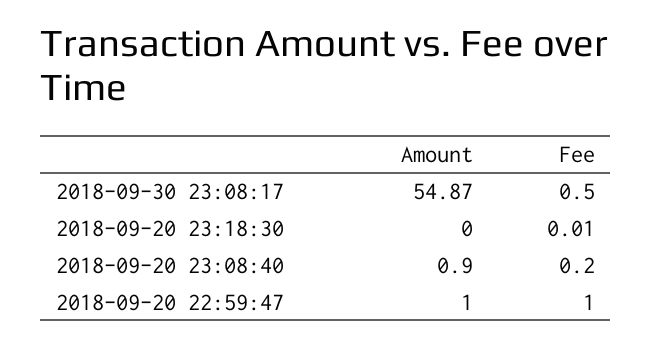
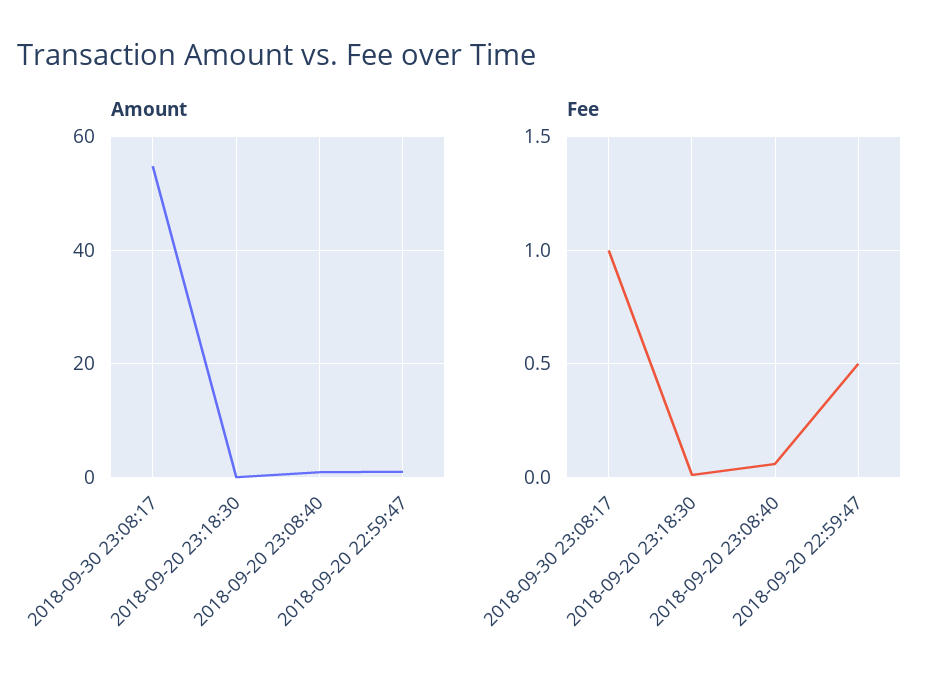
Fee, 2018-09-30 23:08:17: 0.5 -> 1
Fee, 2018-09-20 23:08:40: 0.2 -> 0.05
Fee, 2018-09-20 22:59:47: 1 -> 0.5

